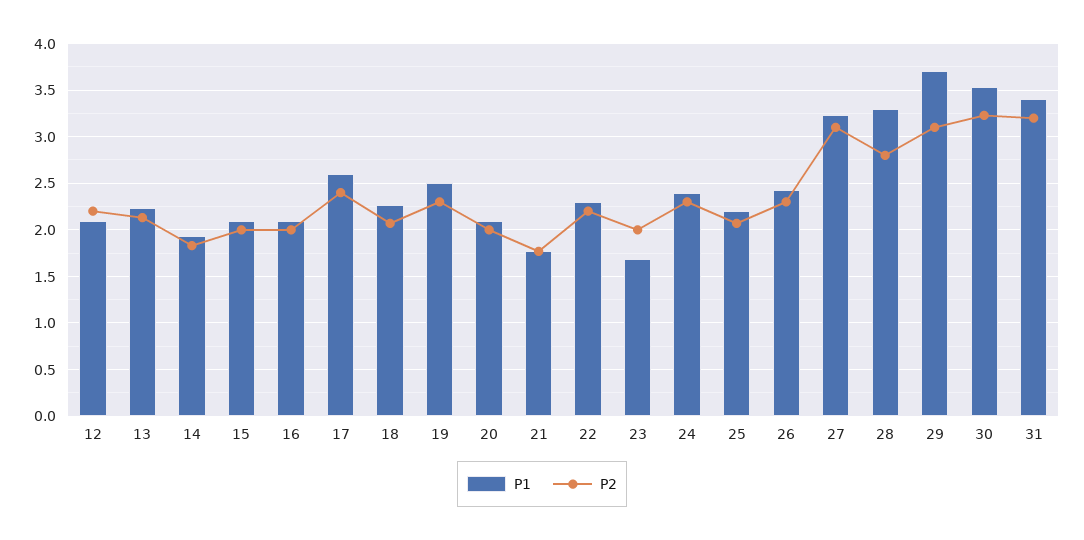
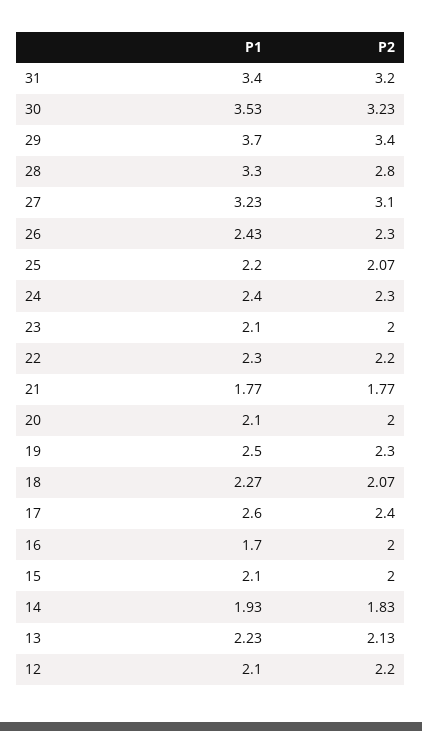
P1, 16: 2.1 -> 1.7
P1, 23: 1.7 -> 2.1
P2, 29: 3.1 -> 3.4

